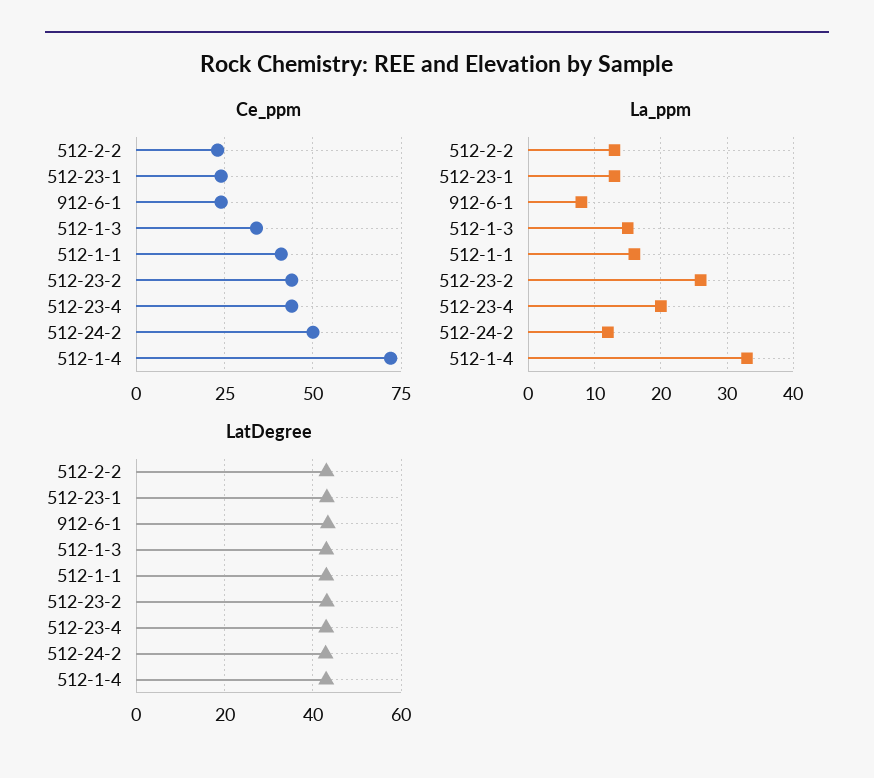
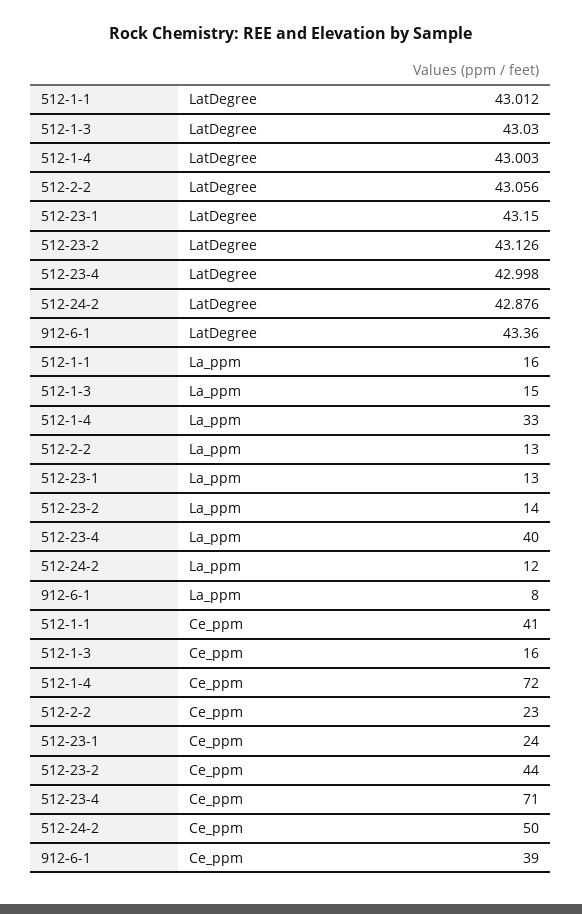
Ce_ppm, 912-6-1: 25 -> 39
Ce_ppm, 512-1-3: 35 -> 16
Ce_ppm, 512-23-4: 45 -> 71
La_ppm, 512-23-2: 26 -> 14
La_ppm, 512-23-4: 20 -> 40

